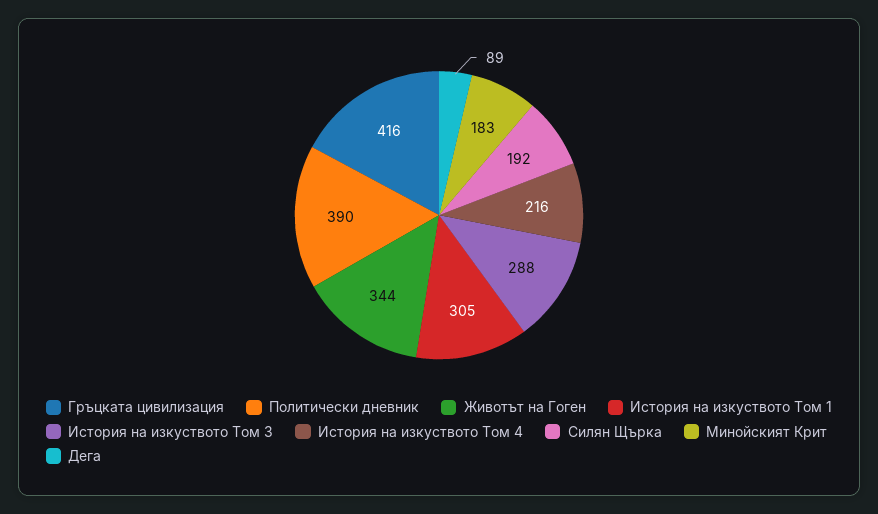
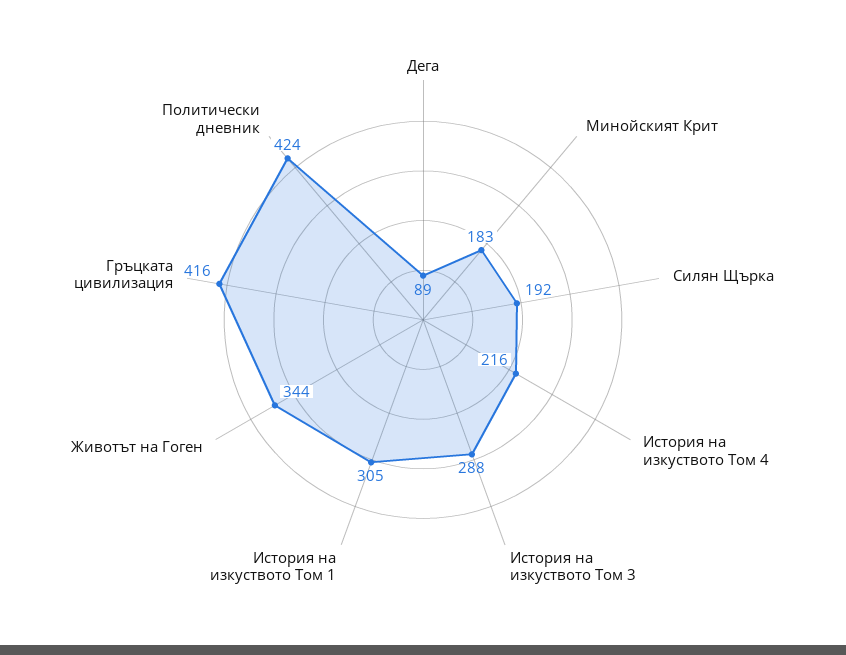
Политически дневник: 390 -> 424

